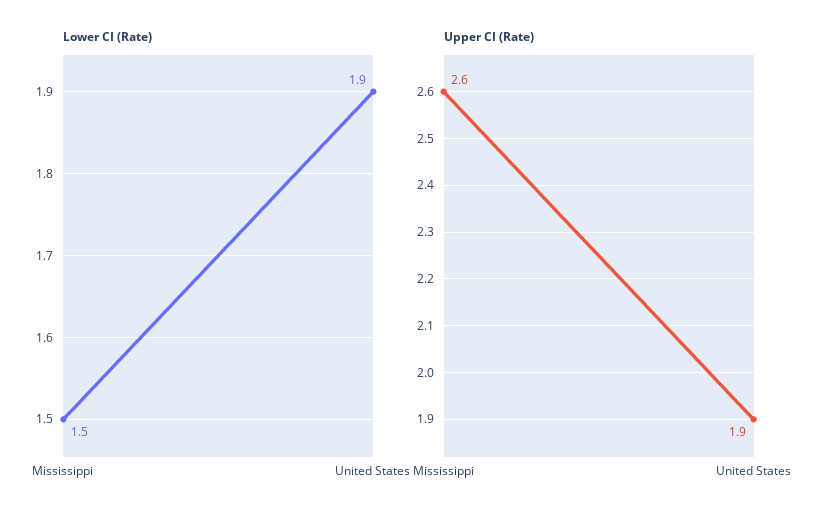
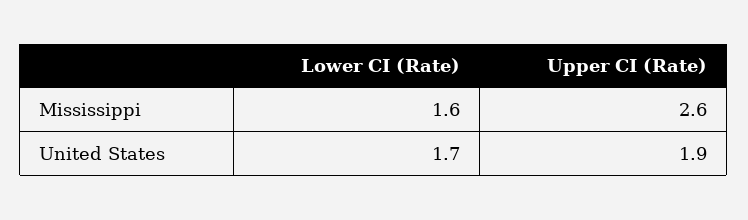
Lower CI (Rate), Mississippi: 1.5 -> 1.6
Lower CI (Rate), United States: 1.9 -> 1.7

